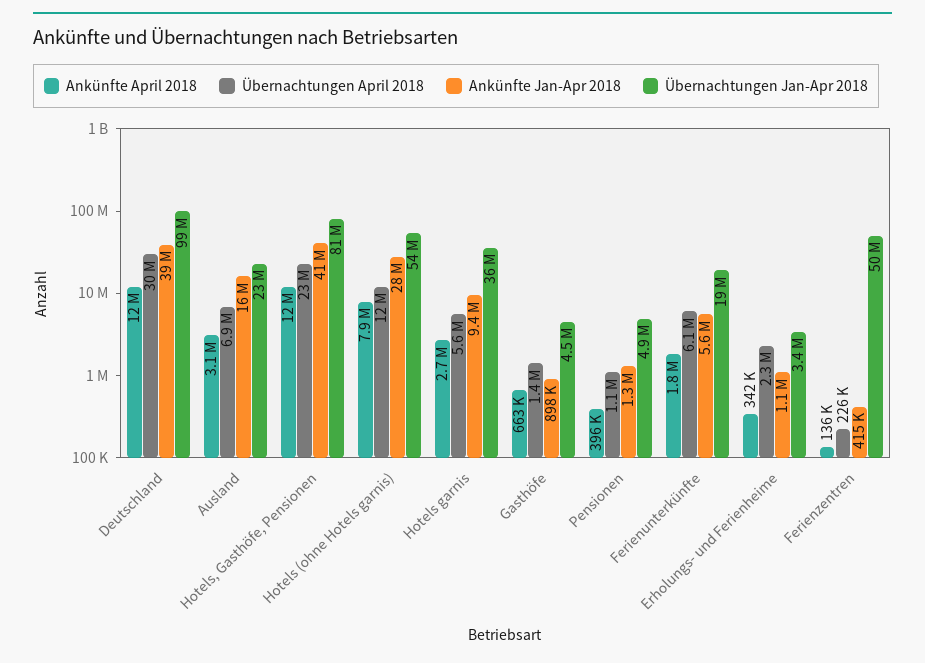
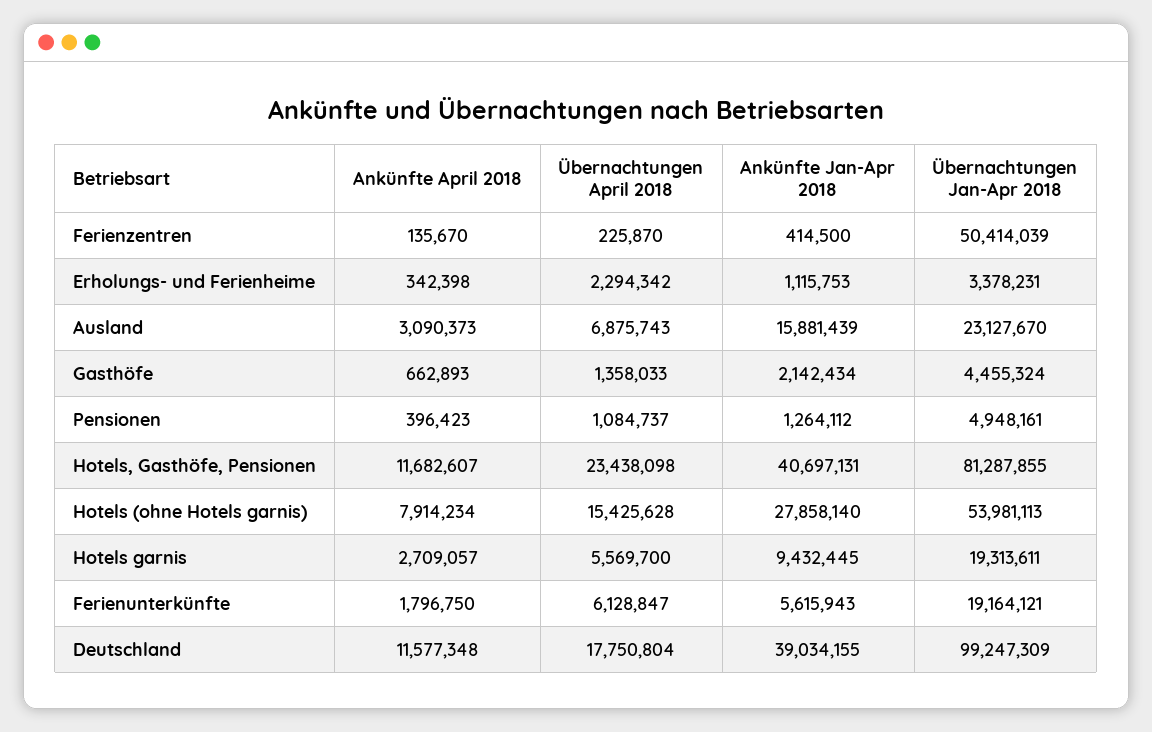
Übernachtungen April 2018, Deutschland: 30000000 -> 17750804
Übernachtungen April 2018, Hotels (ohne Hotels garnis): 12000000 -> 15425628
Übernachtungen Jan-Apr 2018, Hotels garnis: 36000000 -> 19313611
Ankünfte Jan-Apr 2018, Gasthöfe: 898000 -> 2142434

